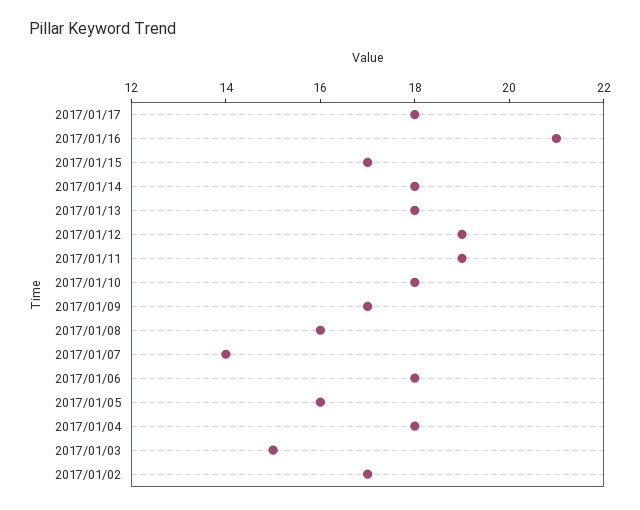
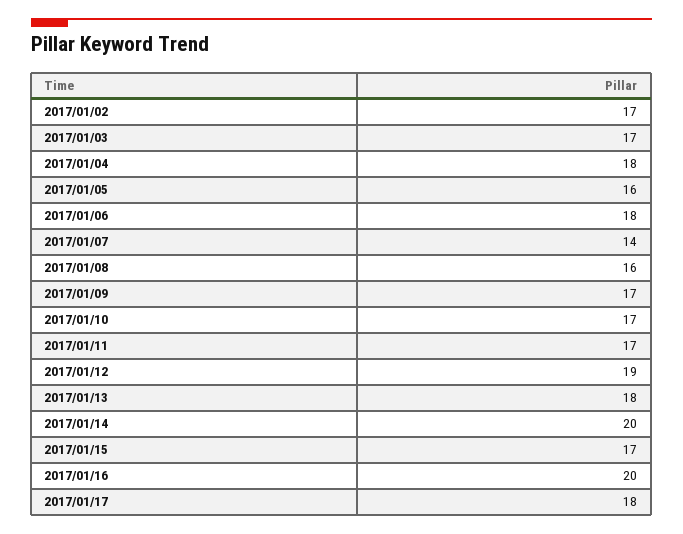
2017/01/16: 21 -> 20
2017/01/14: 18 -> 20
2017/01/11: 19 -> 17
2017/01/10: 18 -> 17
2017/01/03: 15 -> 17

